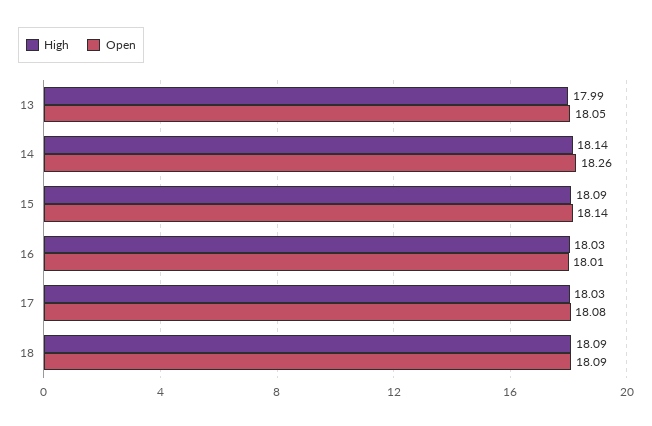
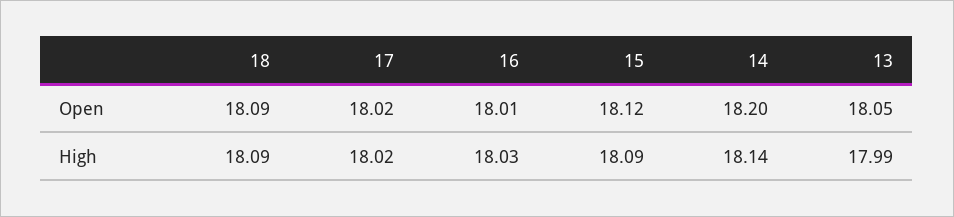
Open, 14: 18.26 -> 18.2
Open, 15: 18.14 -> 18.12
High, 17: 18.03 -> 18.02
Open, 17: 18.08 -> 18.02

